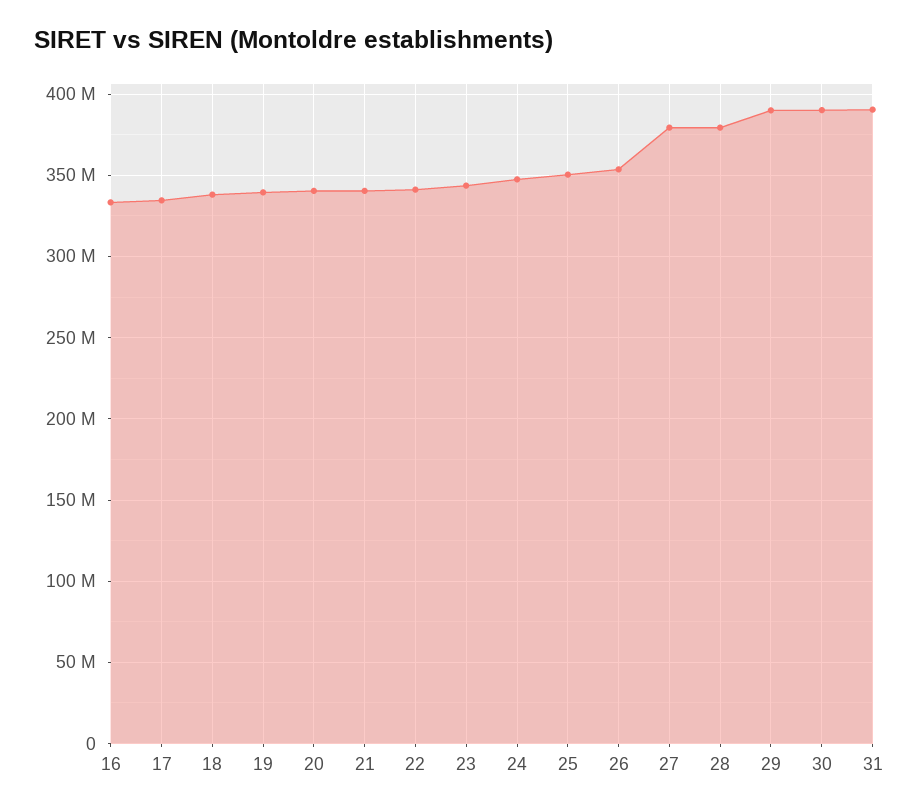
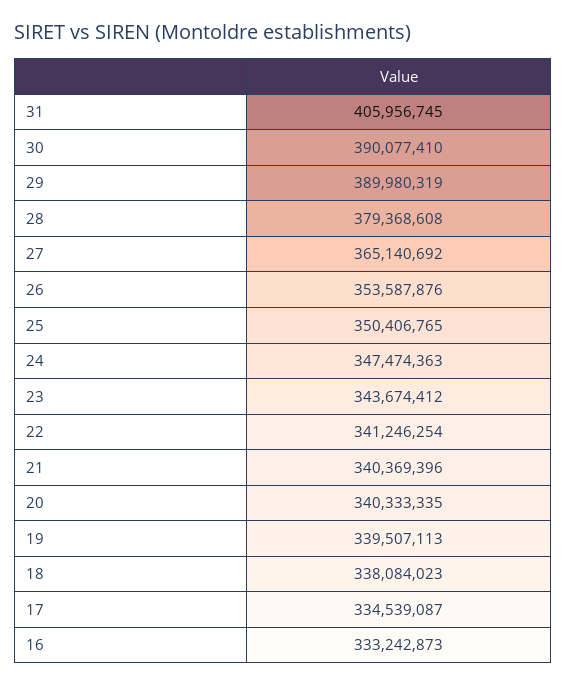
27: 380000000 -> 365140692
31: 390000000 -> 405956745

